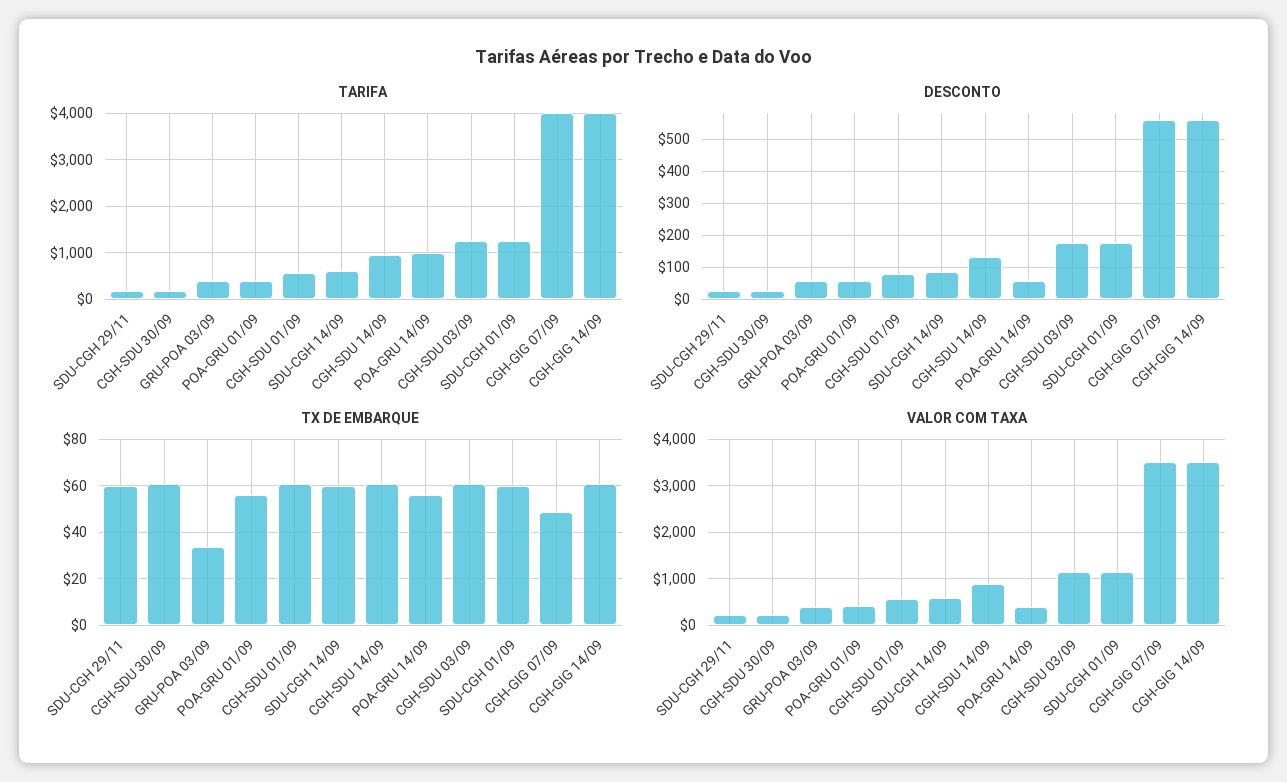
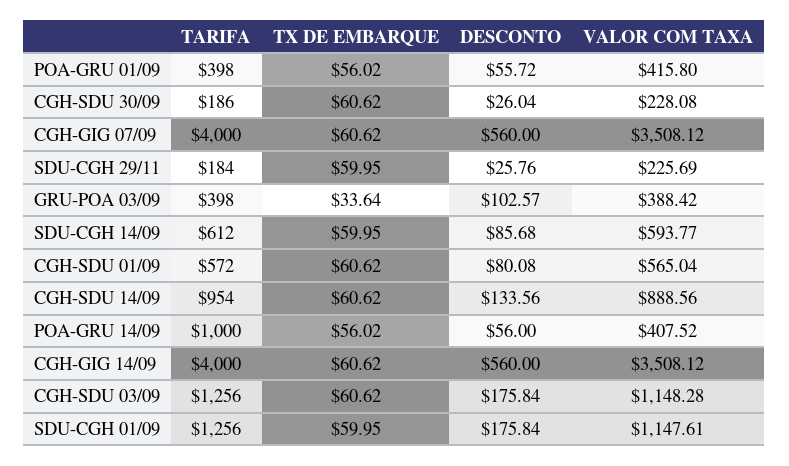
DESCONTO, GRU-POA 03/09: 60 -> 102.57
TX DE EMBARQUE, CGH-GIG 07/09: 50 -> 60.62

